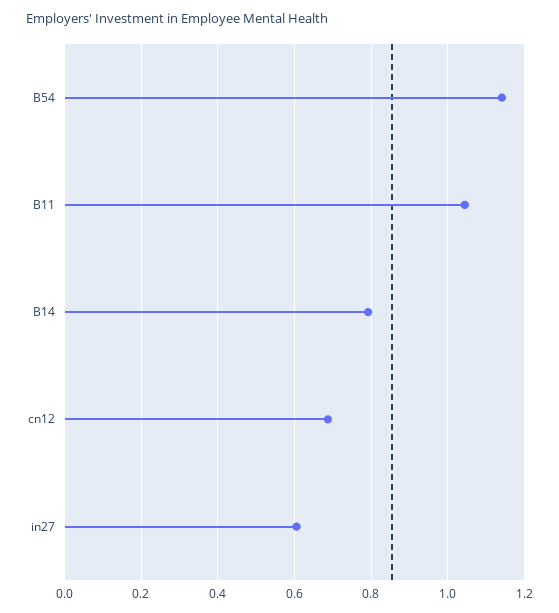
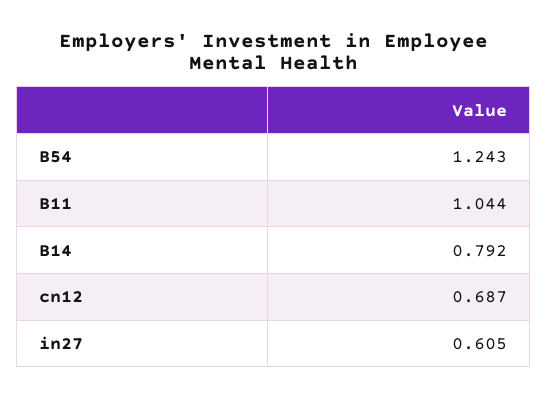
B54: 1.14 -> 1.243

